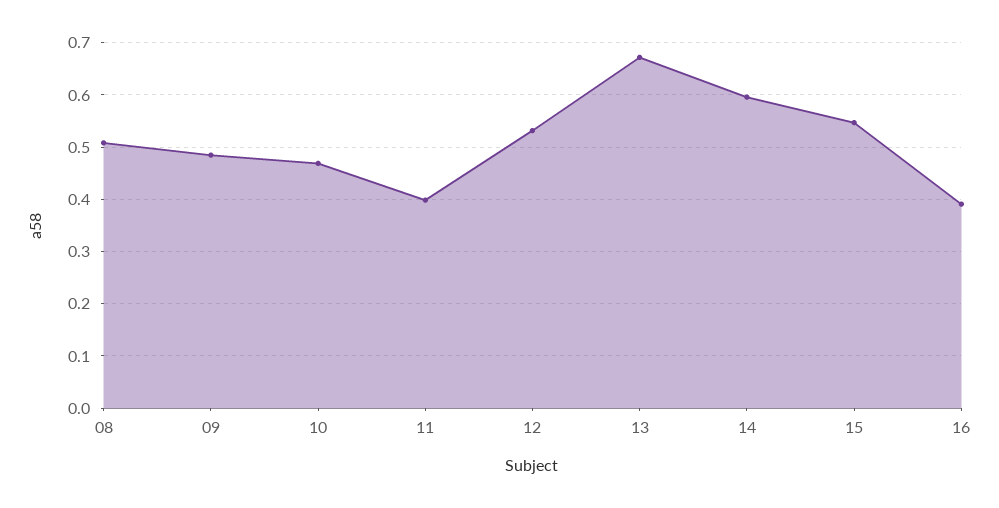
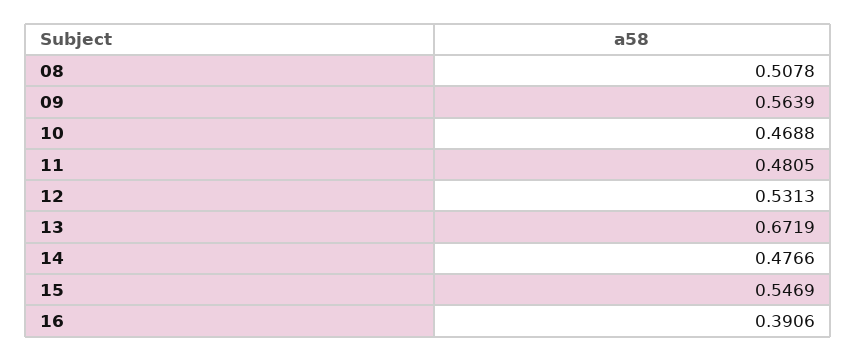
09: 0.48 -> 0.5639
11: 0.4 -> 0.4805
14: 0.6 -> 0.4766

